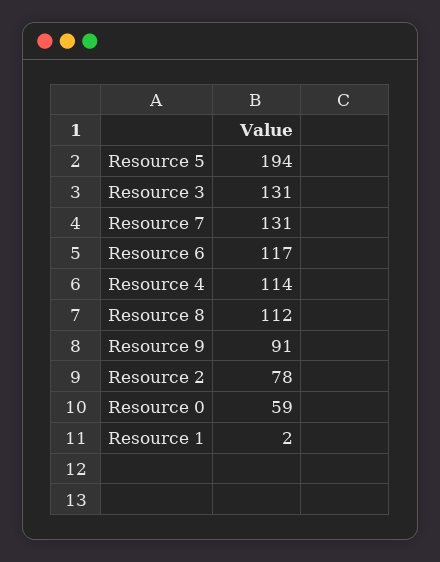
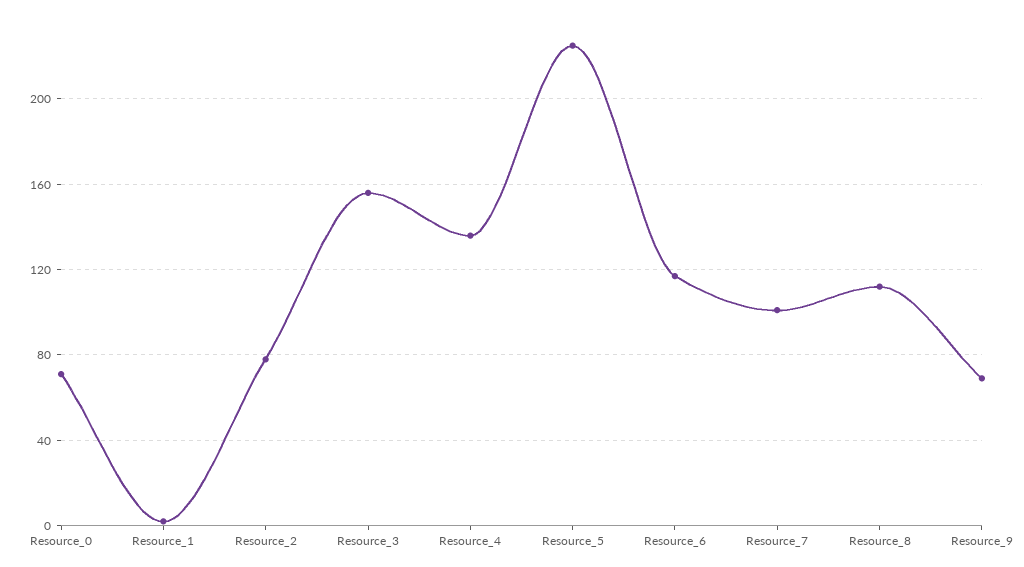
Resource 5: 194 -> 225
Resource 3: 131 -> 155
Resource 7: 131 -> 100
Resource 4: 114 -> 135
Resource 9: 91 -> 70
Resource 0: 59 -> 70

